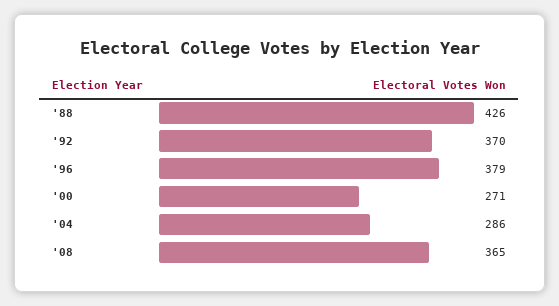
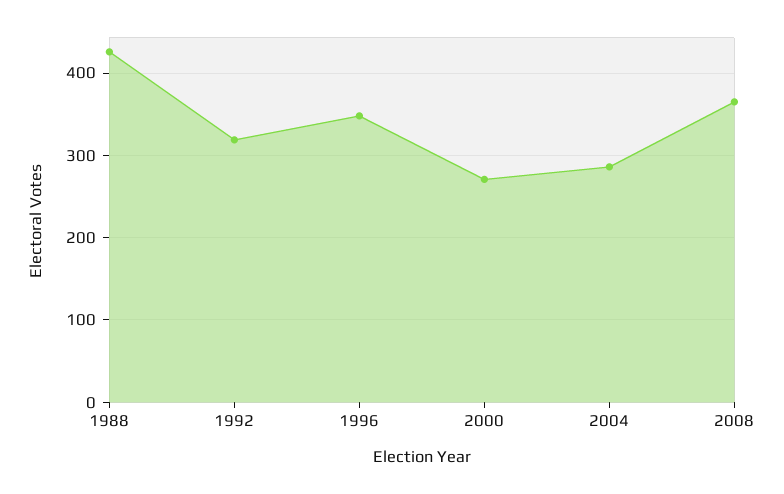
'92: 370 -> 320
'96: 379 -> 350

